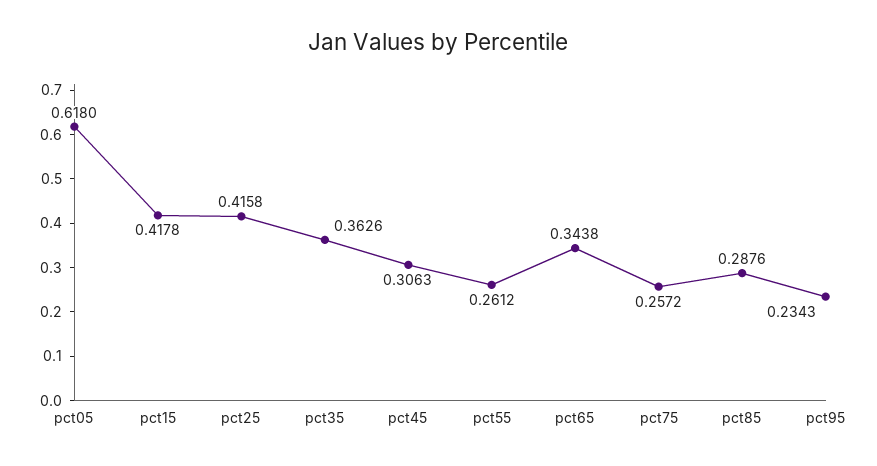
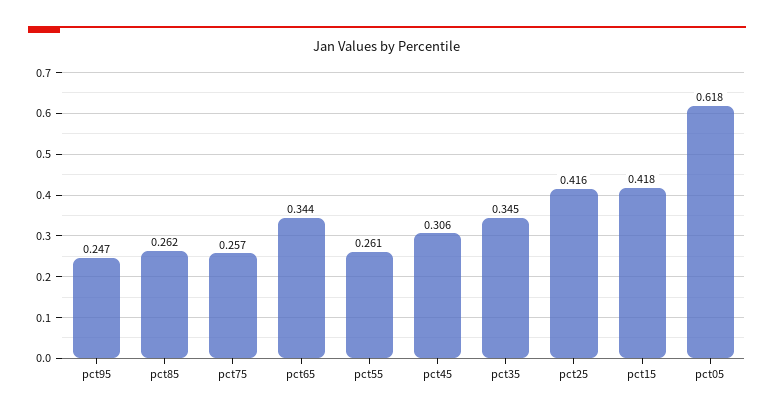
pct35: 0.3626 -> 0.345
pct85: 0.2876 -> 0.262
pct95: 0.2343 -> 0.247

